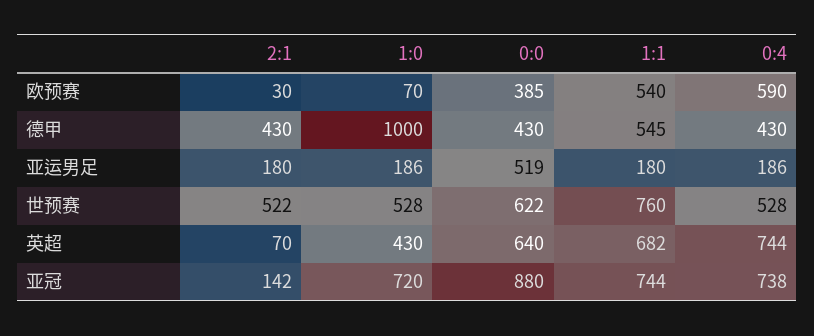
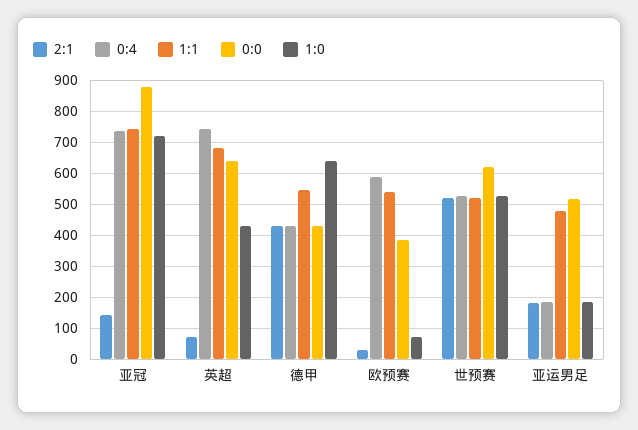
1:0, 德甲: 1000 -> 640
1:1, 亚运男足: 180 -> 480
1:1, 世预赛: 760 -> 520

